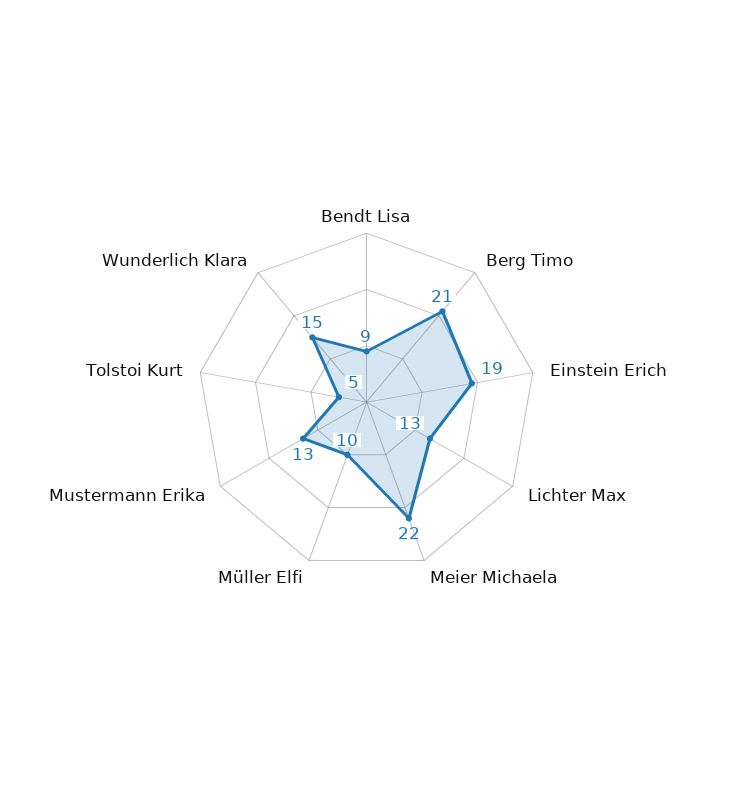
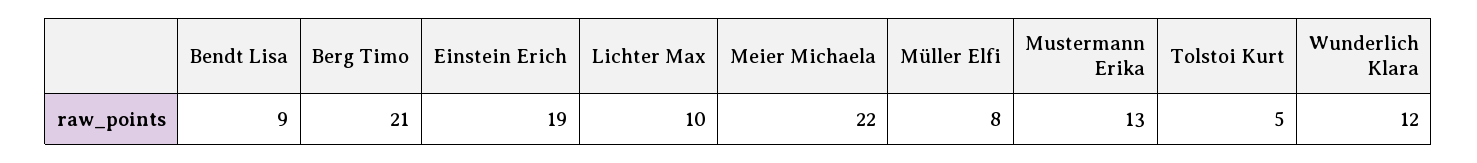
Lichter Max: 13 -> 10
Müller Elfi: 10 -> 8
Wunderlich Klara: 15 -> 12

